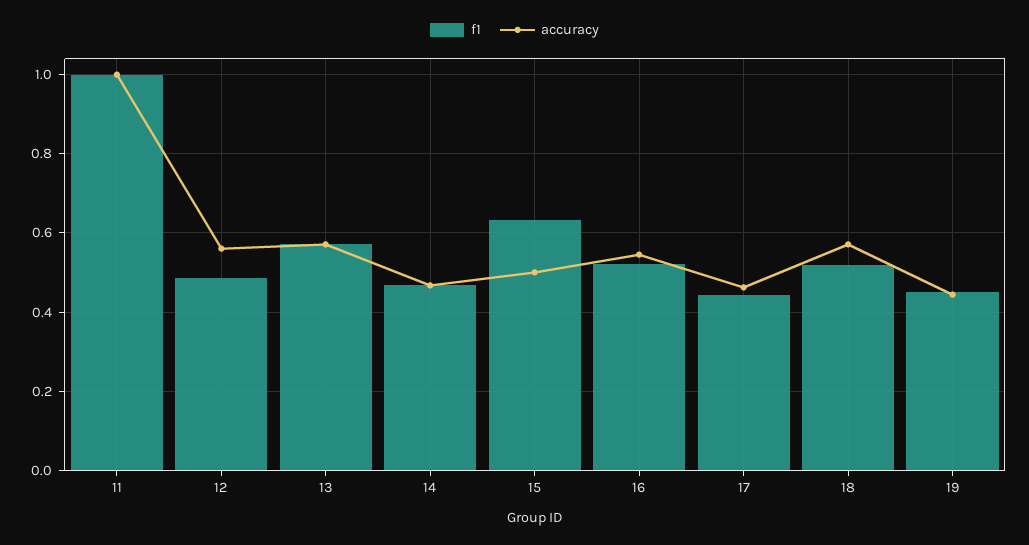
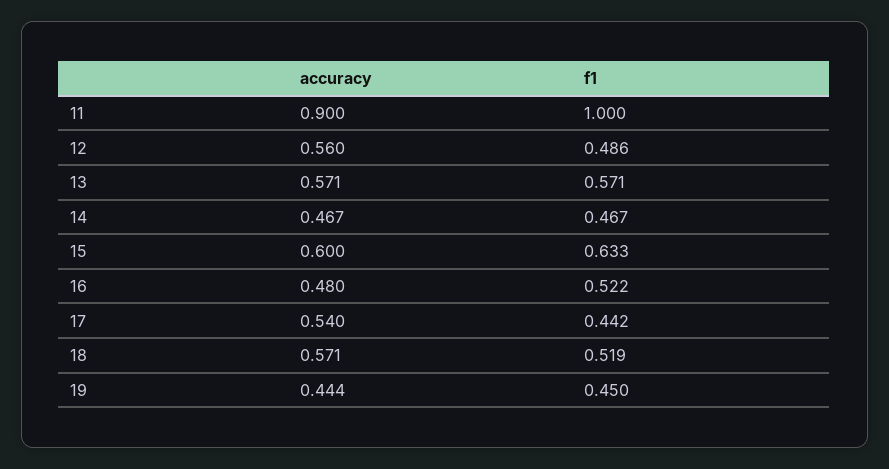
accuracy, 11: 1 -> 0.9
accuracy, 15: 0.5 -> 0.6
accuracy, 16: 0.54 -> 0.48
accuracy, 17: 0.46 -> 0.54

